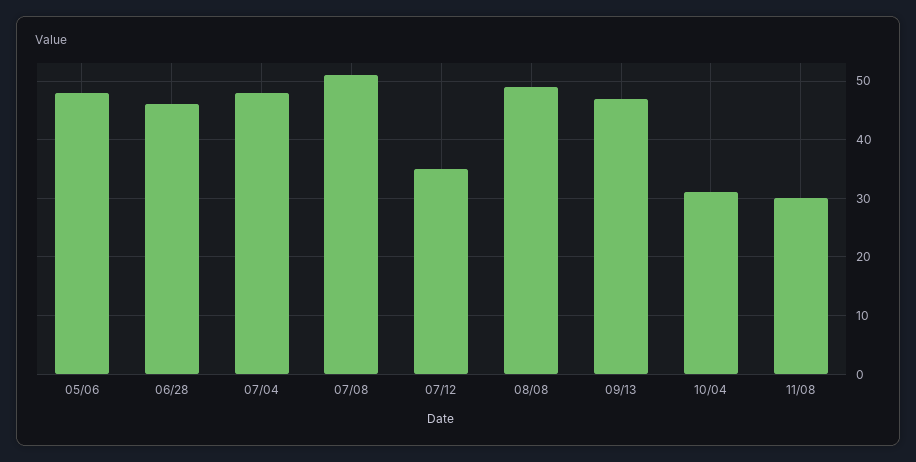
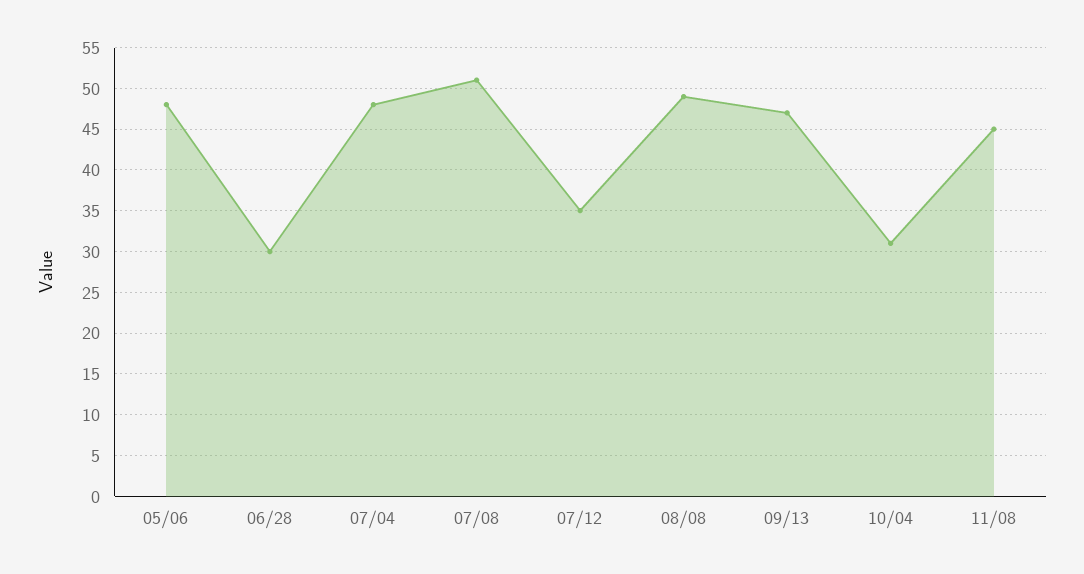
06/28: 45 -> 30
11/08: 30 -> 45

